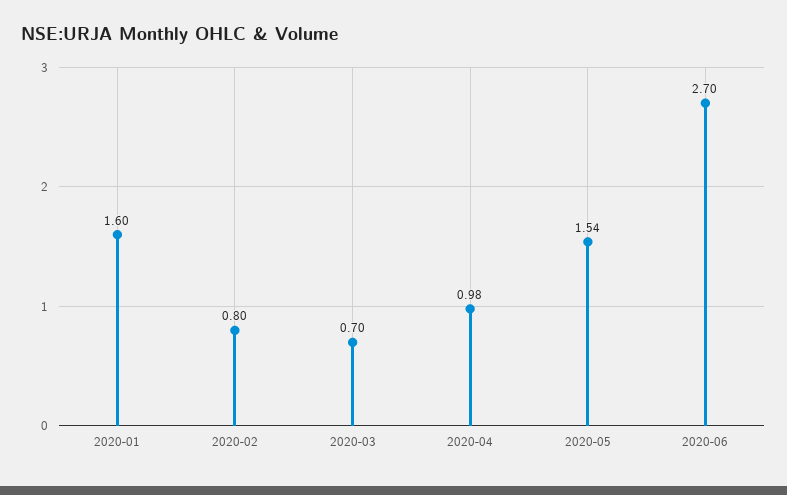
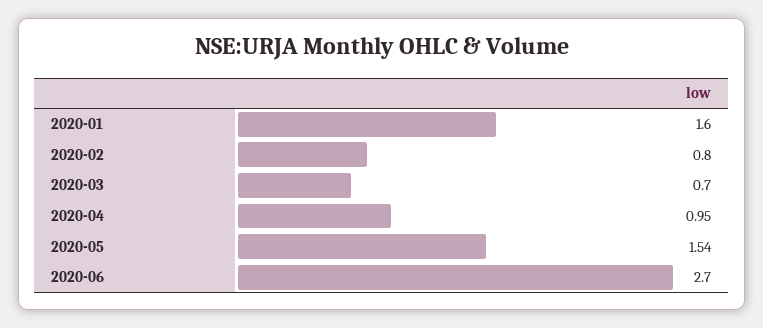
2020-04: 0.98 -> 0.95

